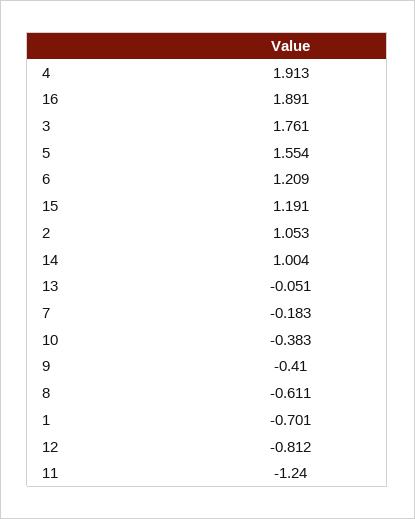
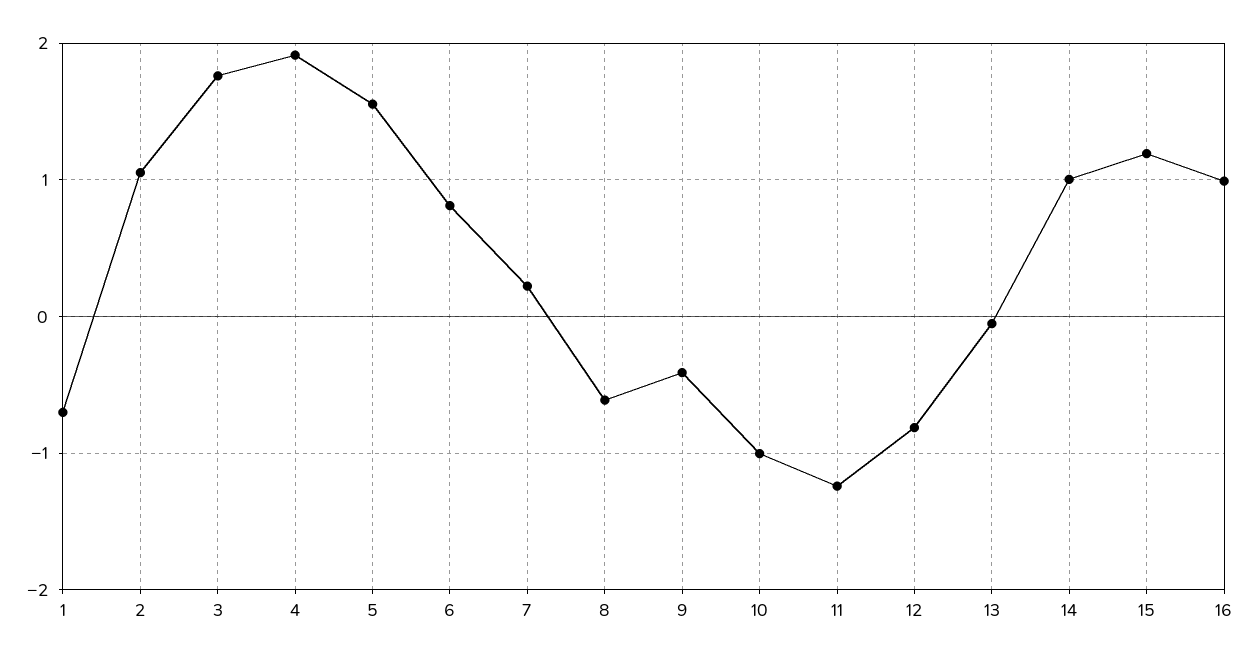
16: 1.891 -> 1
6: 1.209 -> 0.8
7: -0.183 -> 0.2
10: -0.383 -> -1

